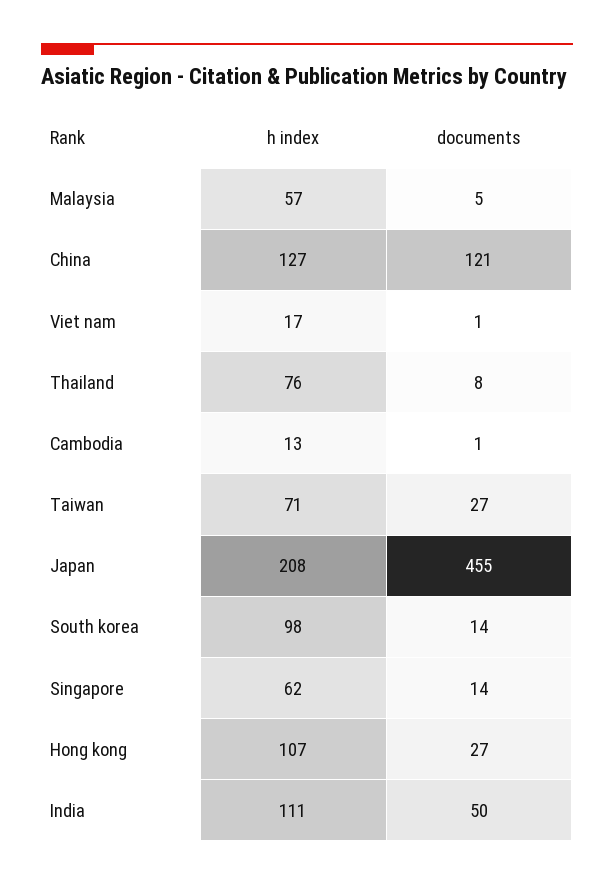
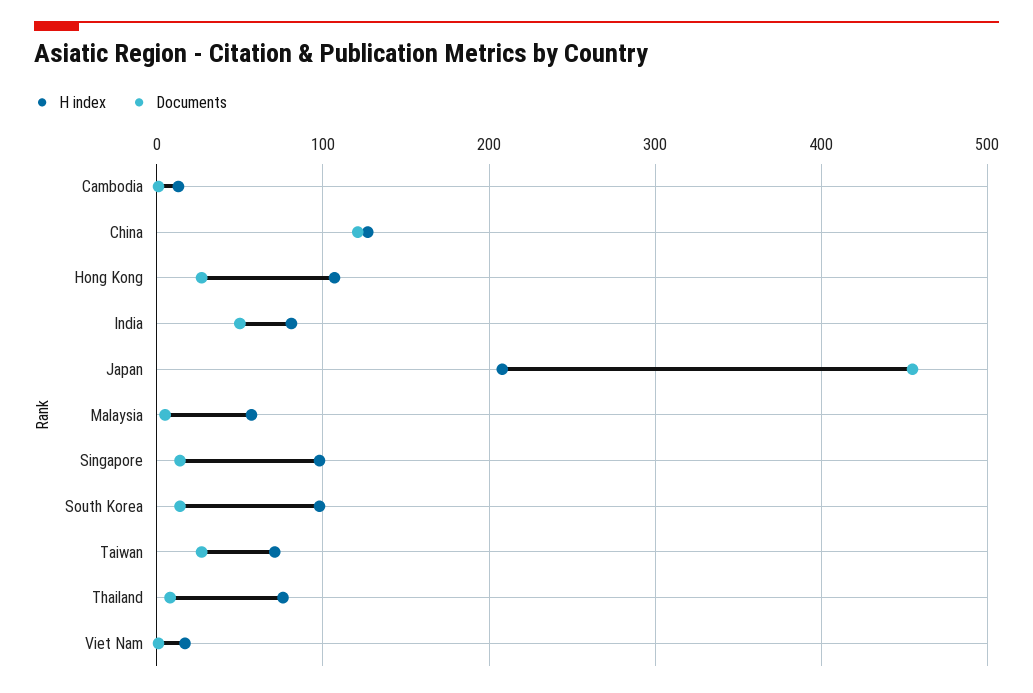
h index, Singapore: 62 -> 100
h index, India: 111 -> 80

